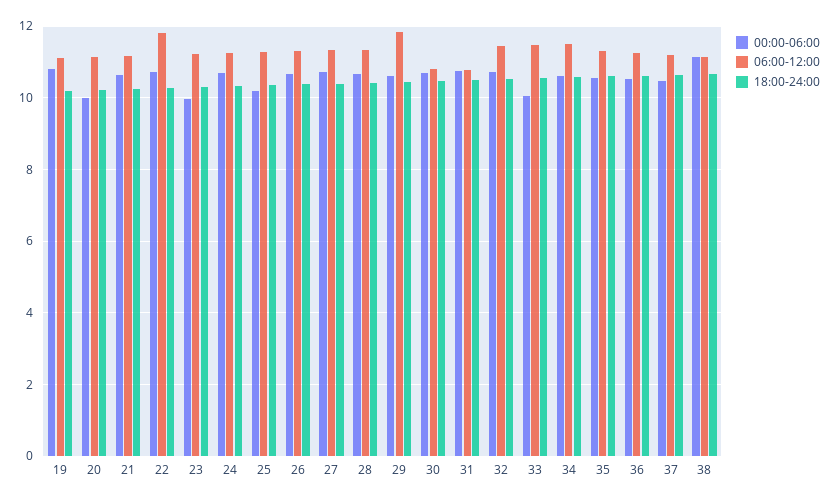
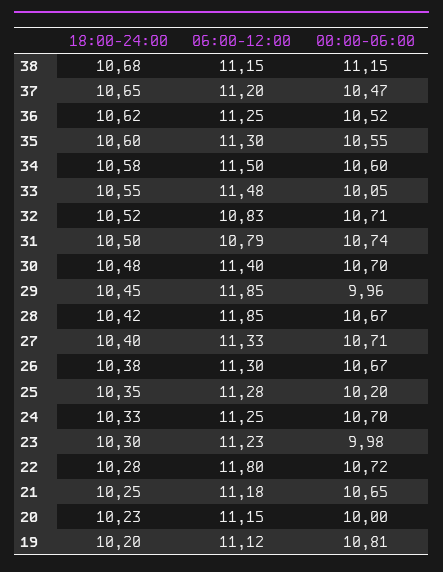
06:00-12:00, 28: 11.4 -> 11.85
00:00-06:00, 29: 10.6 -> 9.96
06:00-12:00, 30: 10.8 -> 11.4
06:00-12:00, 32: 11.4 -> 10.83

